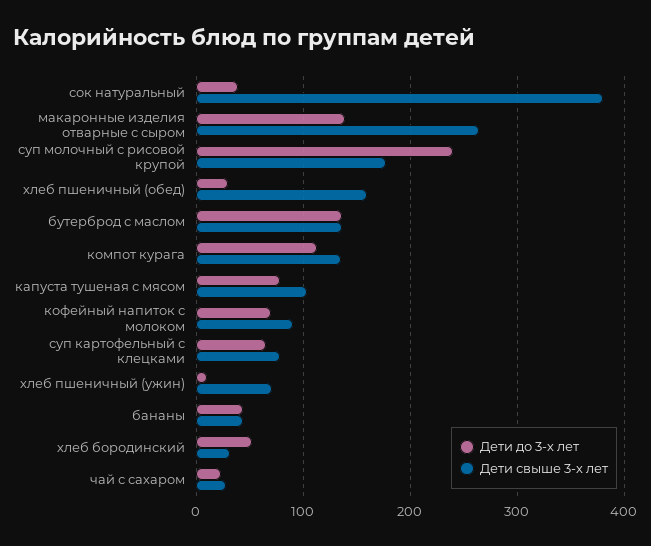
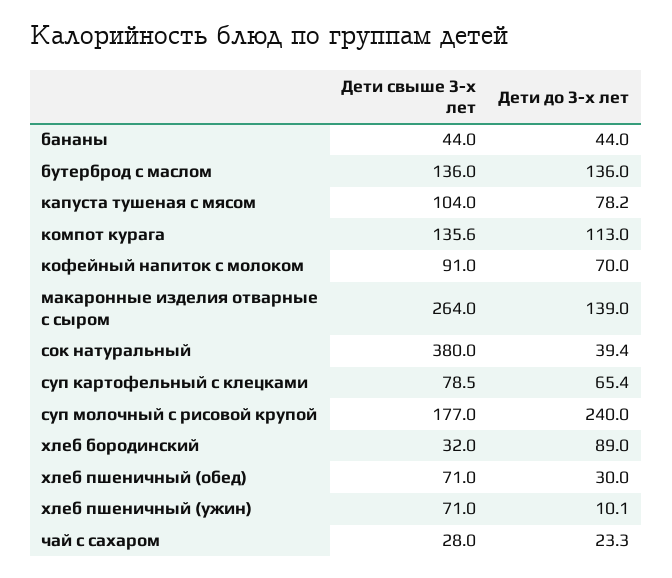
Дети свыше 3-х лет, хлеб пшеничный (обед): 160 -> 71
Дети до 3-х лет, хлеб бородинский: 50 -> 89

